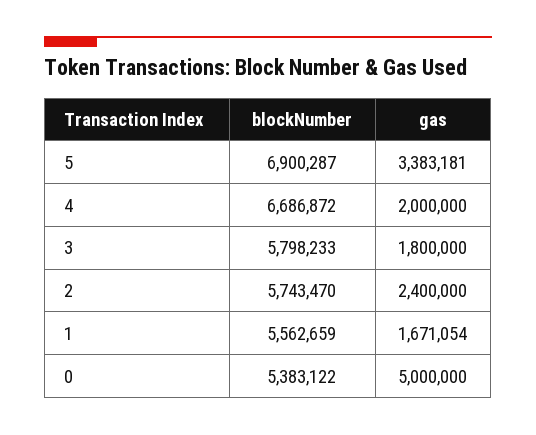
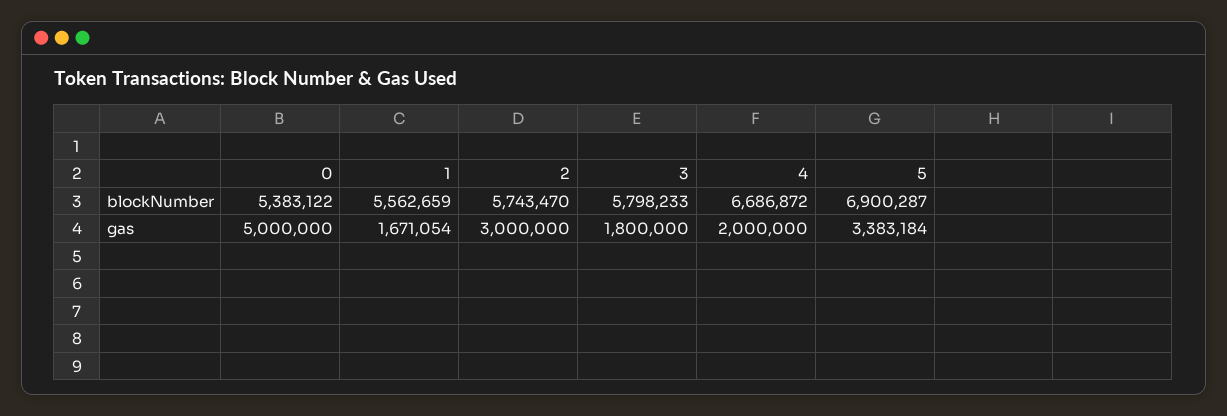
gas, 5: 3383181 -> 3383184
gas, 2: 2400000 -> 3000000

